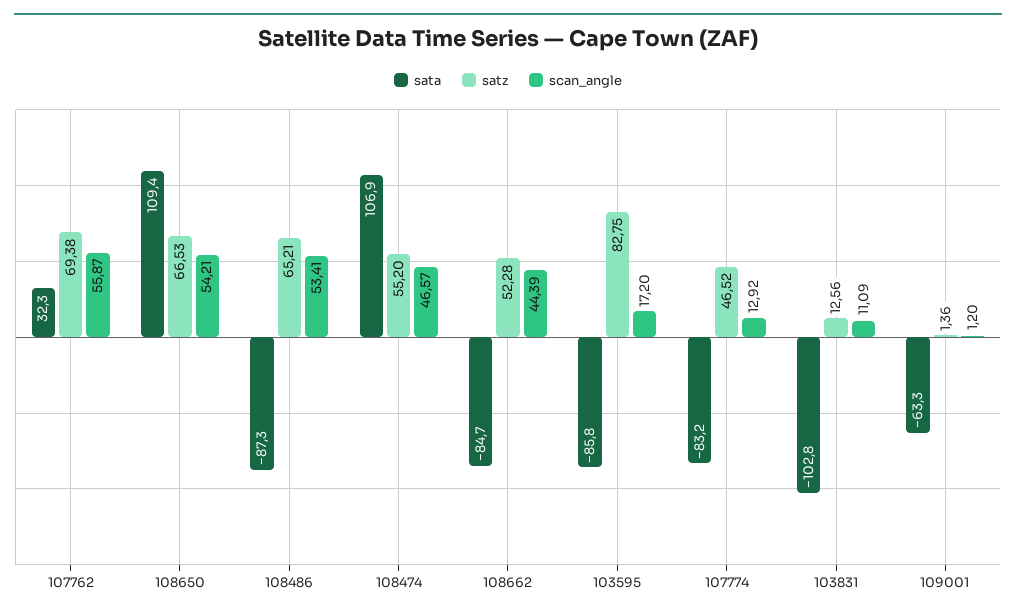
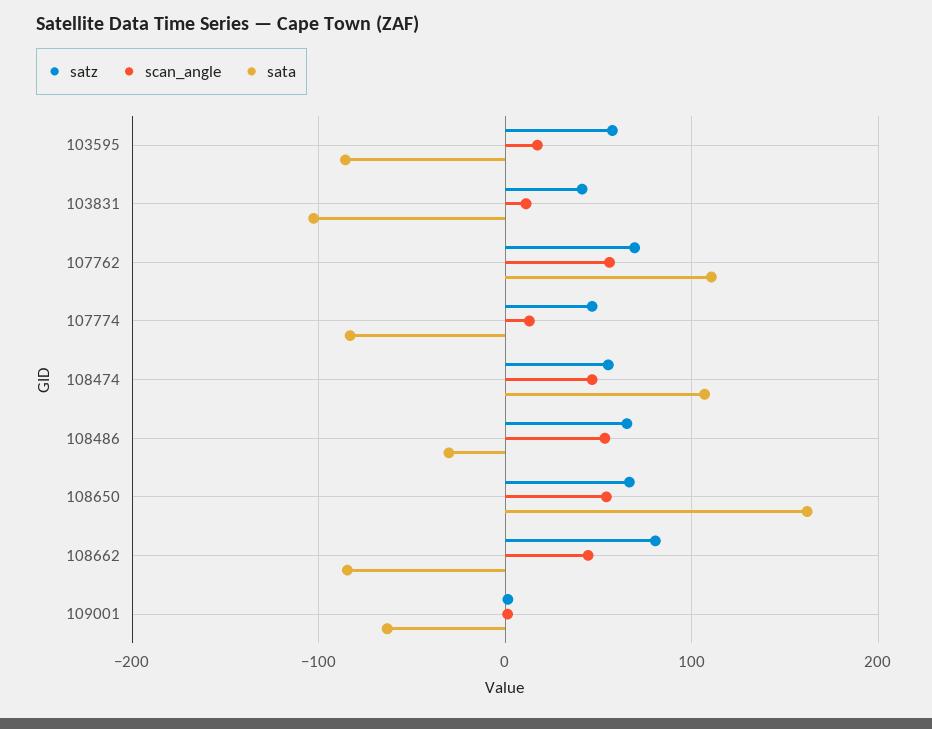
sata, 107762: 32.3 -> 110
sata, 108650: 109.4 -> 160
sata, 108486: -87.3 -> -30
satz, 108662: 52.28 -> 80
satz, 103595: 82.75 -> 60
satz, 103831: 12.56 -> 40

